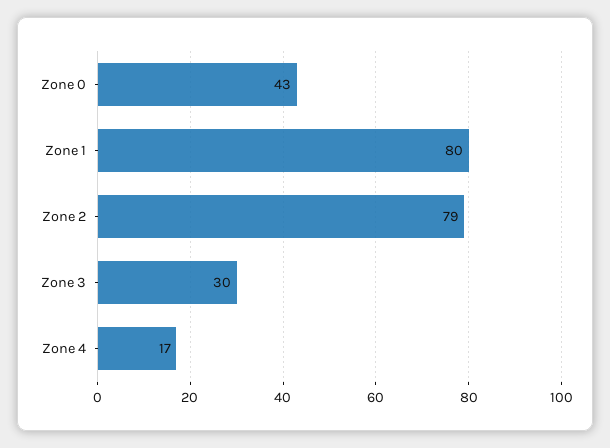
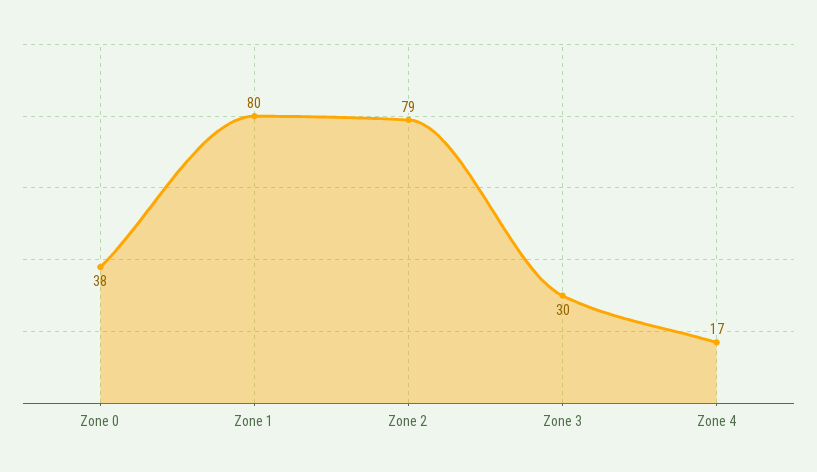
Zone 0: 43 -> 38

